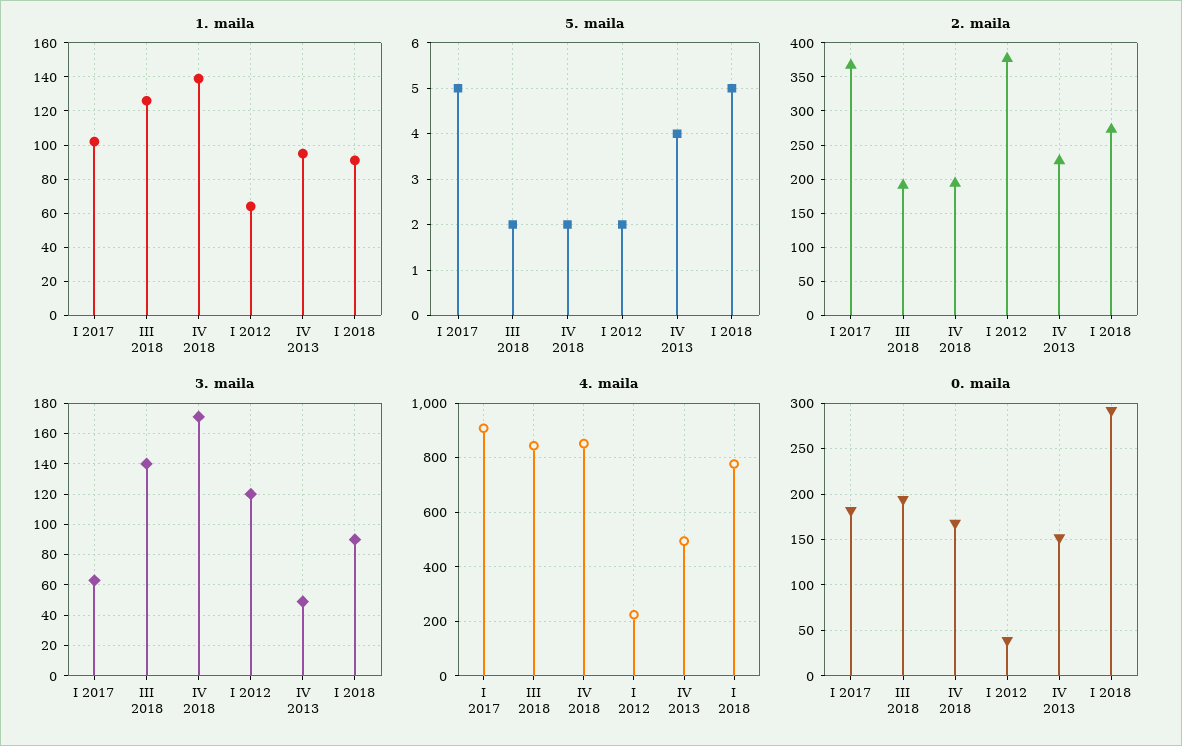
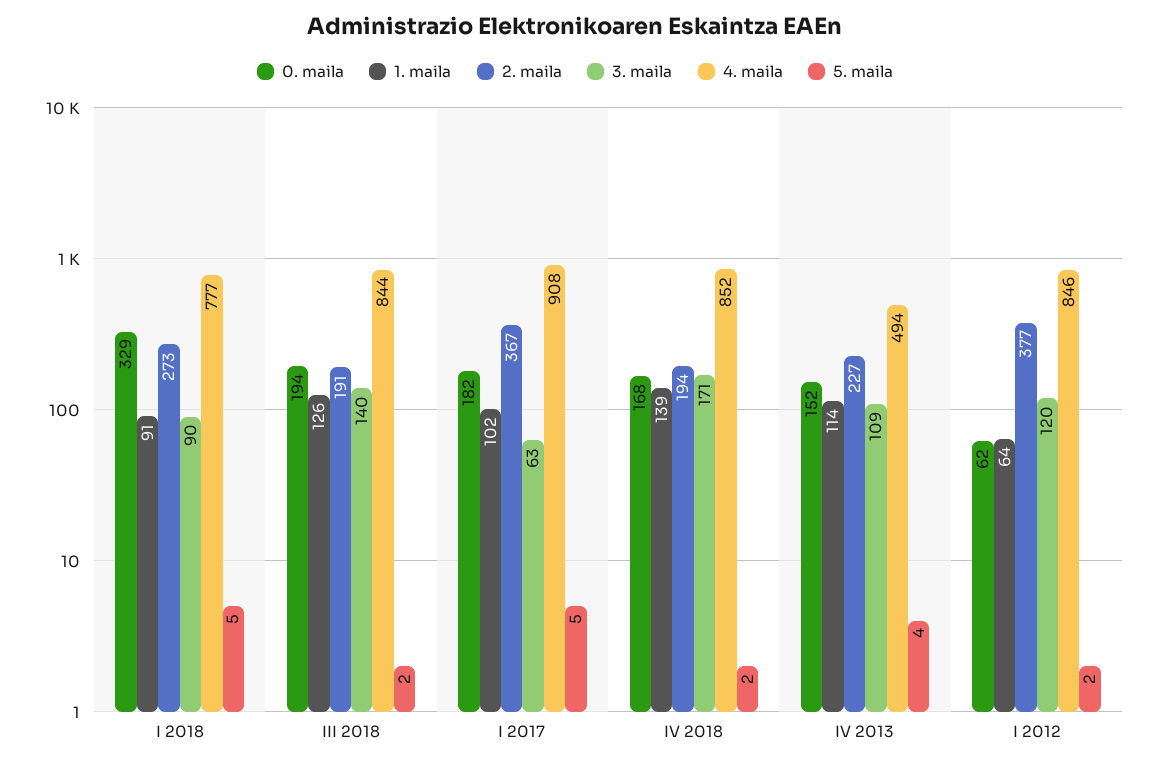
1. maila, IV 2013: 95 -> 114
3. maila, IV 2013: 50 -> 109
4. maila, I 2012: 225 -> 846
0. maila, I 2012: 40 -> 62
0. maila, I 2018: 290 -> 329

